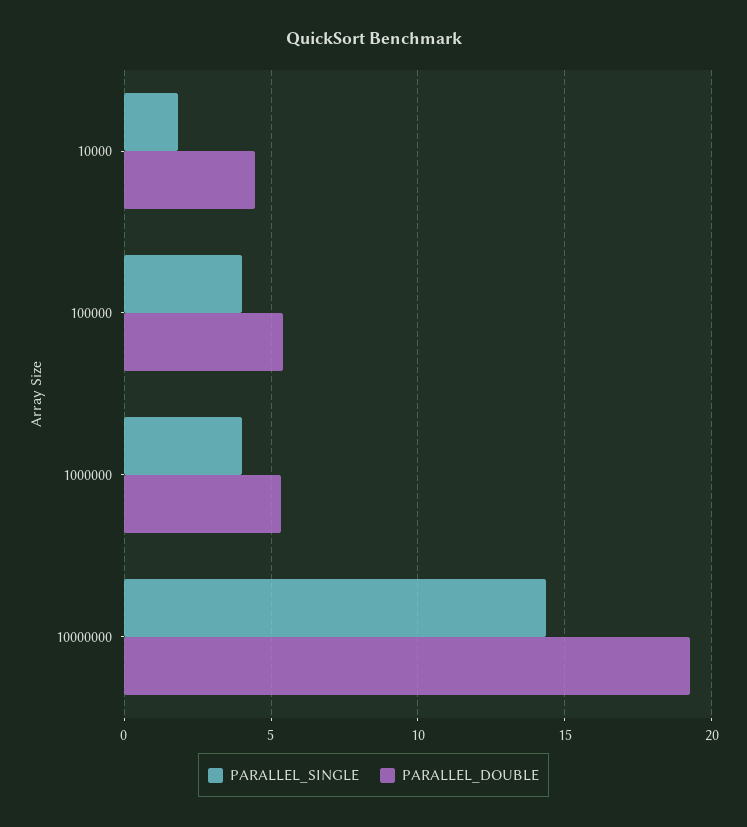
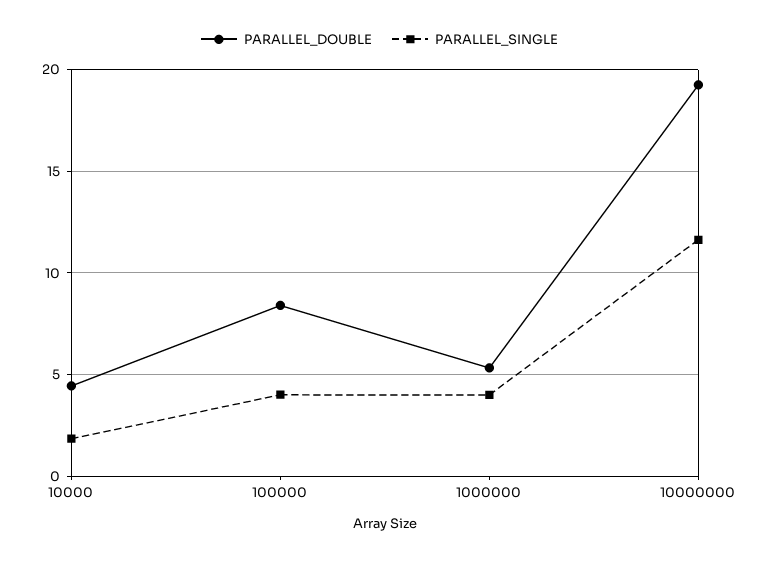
PARALLEL_DOUBLE, 100000: 5.5 -> 8.5
PARALLEL_SINGLE, 10000000: 14.5 -> 11.5

